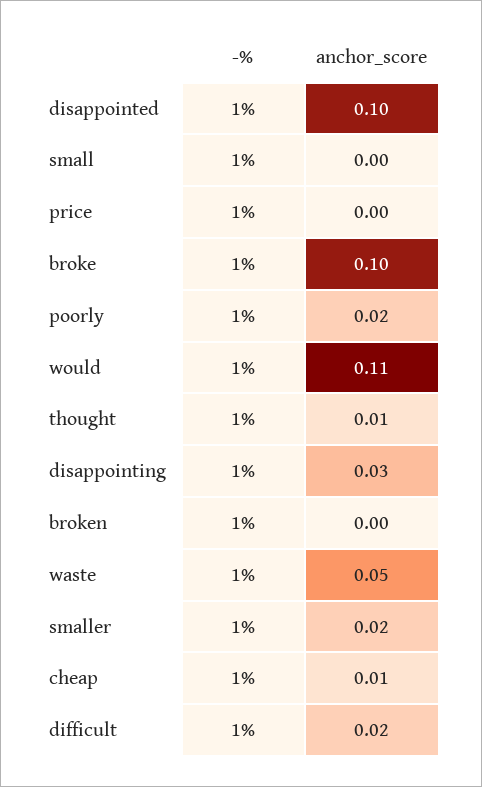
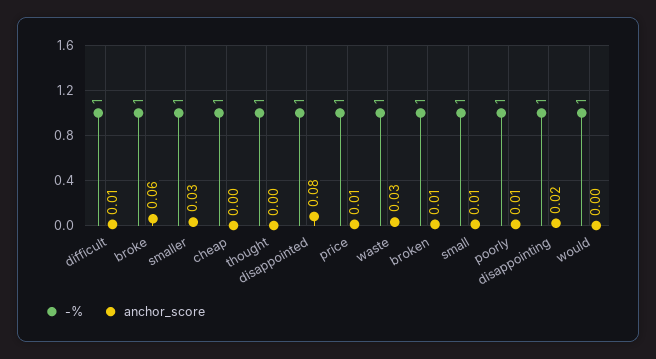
anchor_score, disappointed: 0.1 -> 0.08
anchor_score, small: 0 -> 0.01
anchor_score, price: 0 -> 0.01
anchor_score, broke: 0.1 -> 0.06
anchor_score, poorly: 0.02 -> 0.01
anchor_score, would: 0.11 -> 0
anchor_score, thought: 0.01 -> 0
anchor_score, disappointing: 0.03 -> 0.02
anchor_score, broken: 0 -> 0.01
anchor_score, waste: 0.05 -> 0.03
anchor_score, smaller: 0.02 -> 0.03
anchor_score, cheap: 0.01 -> 0
anchor_score, difficult: 0.02 -> 0.01

